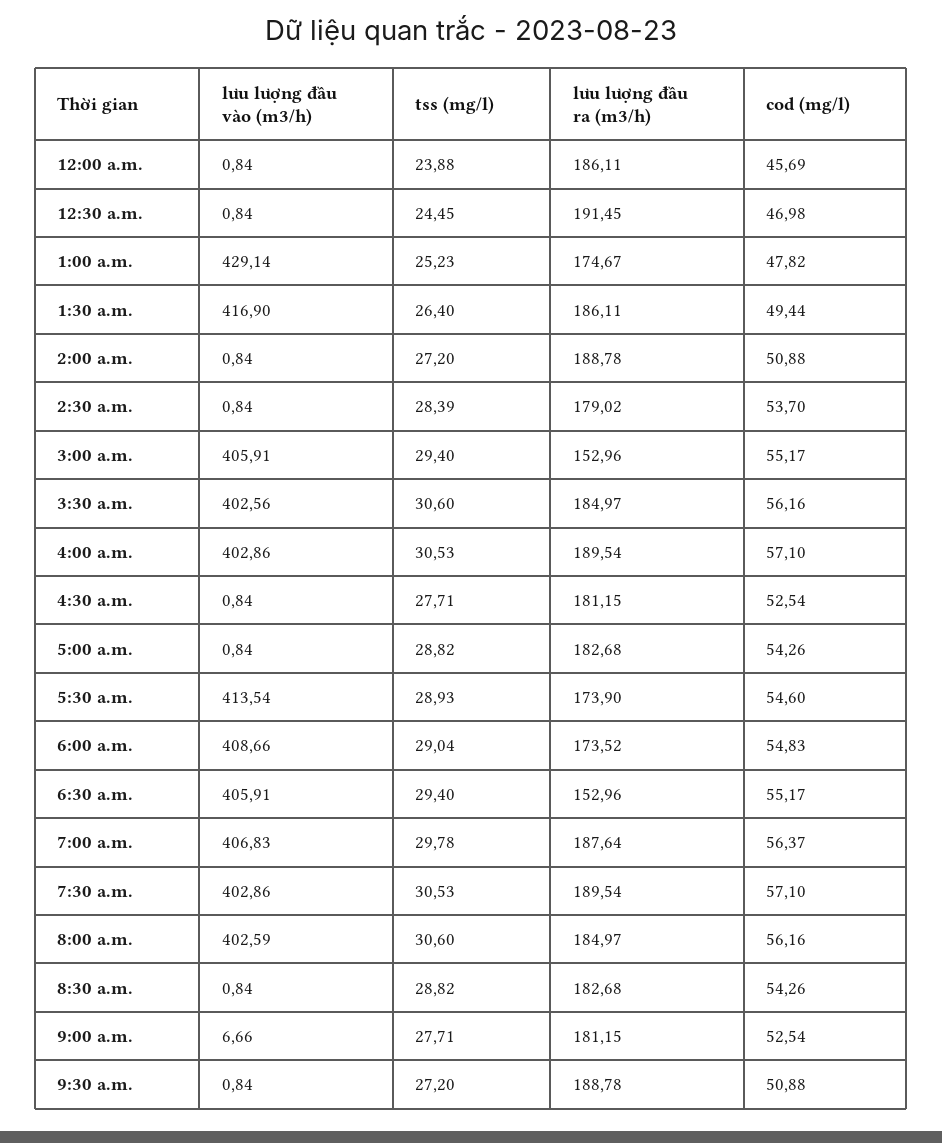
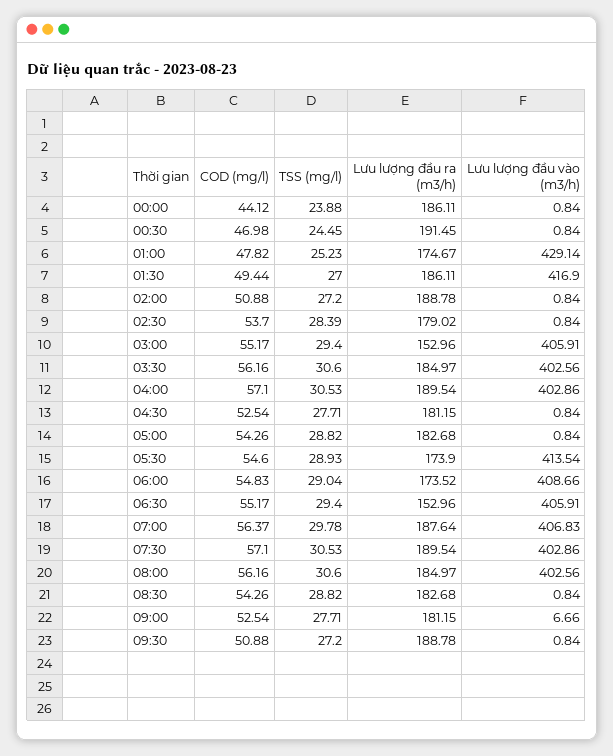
cod (mg/l), 12:00 a.m.: 45.69 -> 44.12
tss (mg/l), 1:30 a.m.: 26.4 -> 27
lưu lượng đầu vào (m3/h), 8:00 a.m.: 402.59 -> 402.56

